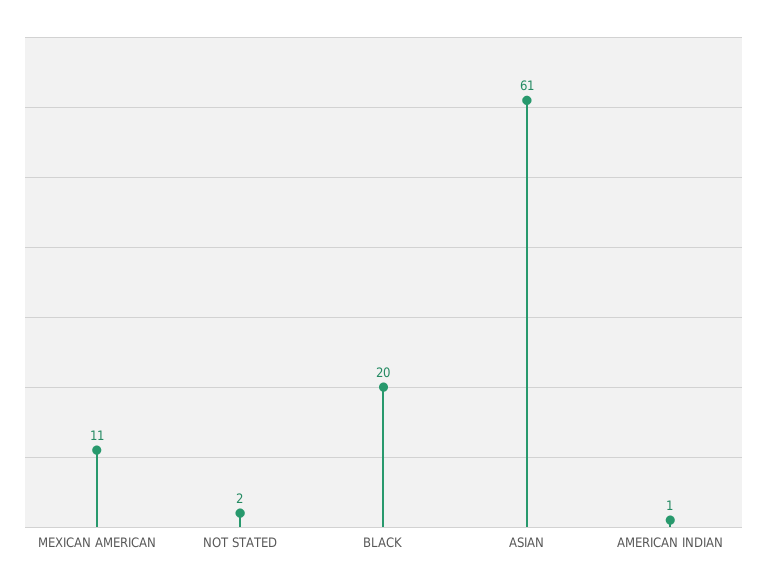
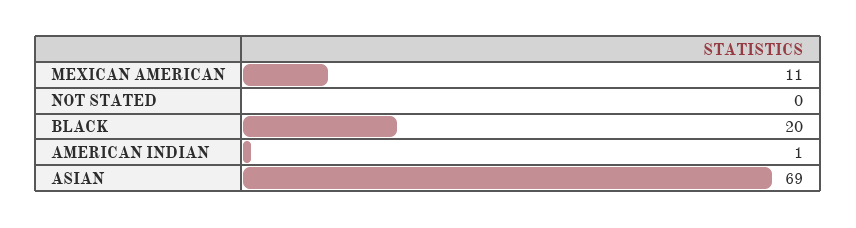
NOT STATED: 2 -> 0
ASIAN: 61 -> 69

